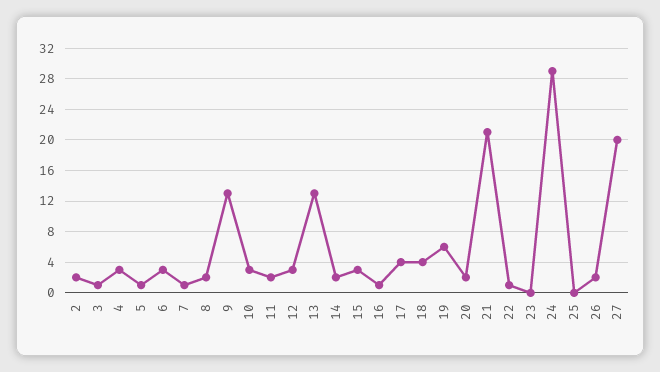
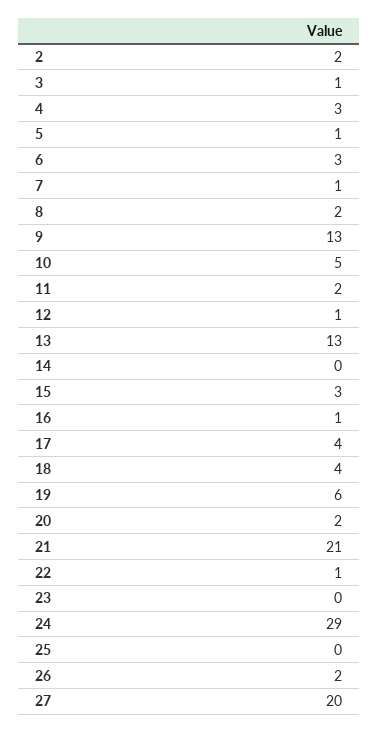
10: 3 -> 5
12: 3 -> 1
14: 2 -> 0

